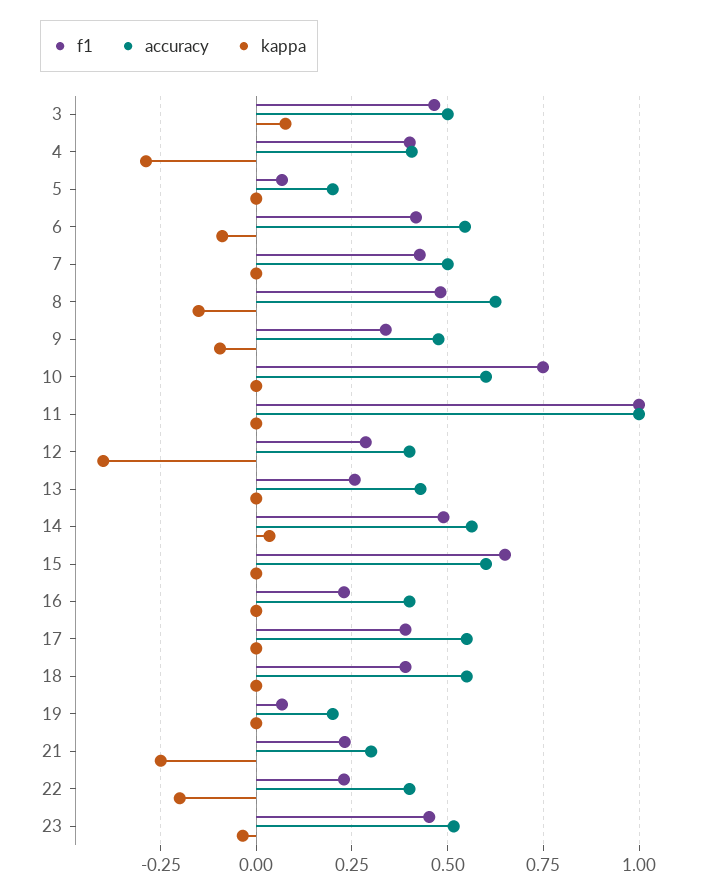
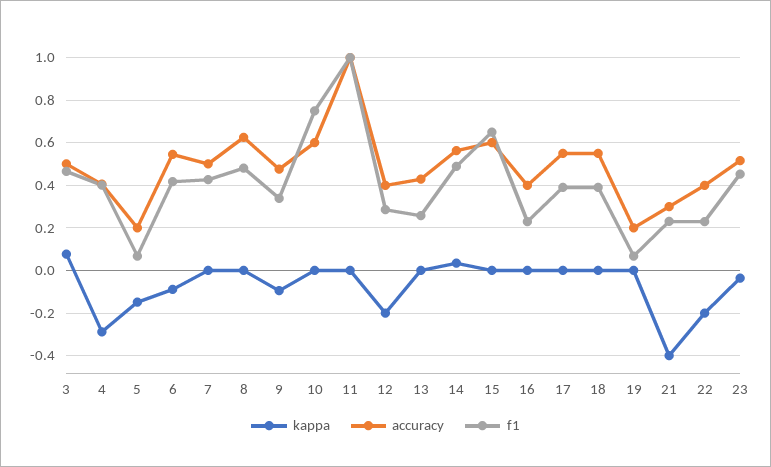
kappa, 5: 0 -> -0.15
kappa, 8: -0.15 -> 0
kappa, 12: -0.4 -> -0.2
kappa, 21: -0.25 -> -0.4

